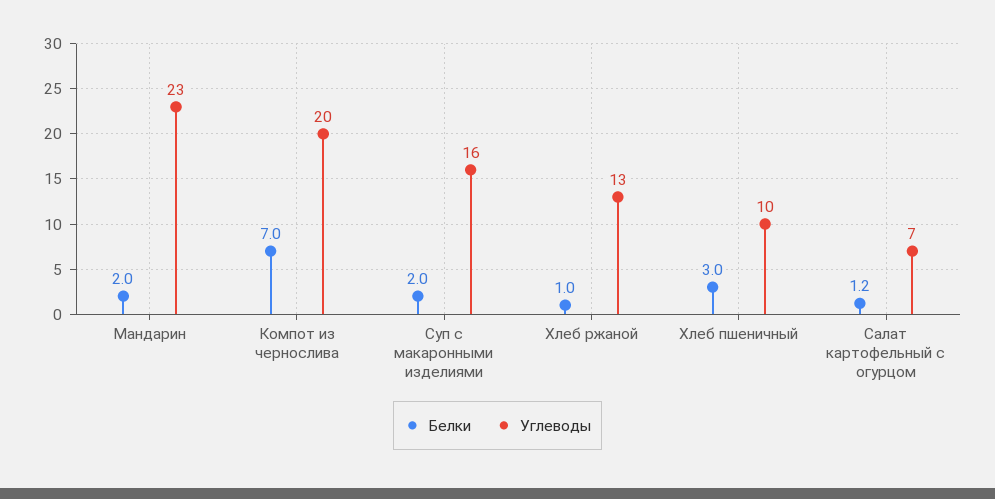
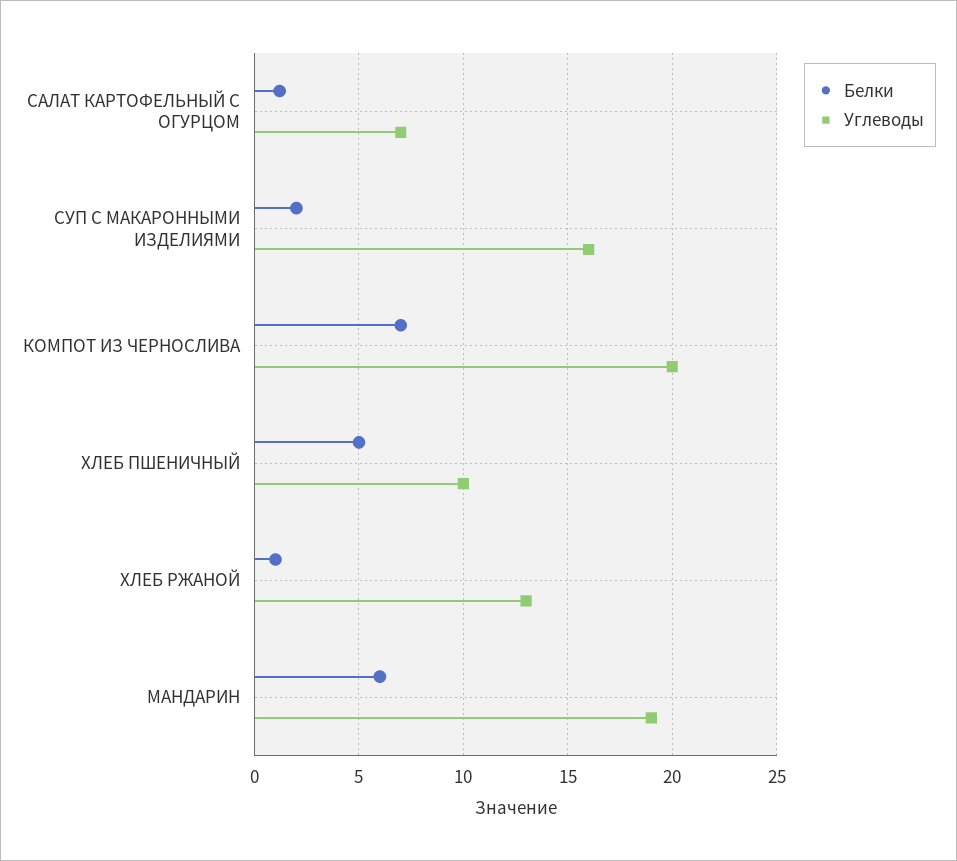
Белки, Мандарин: 2 -> 6
Углеводы, Мандарин: 23 -> 19
Белки, Хлеб пшеничный: 3 -> 5

